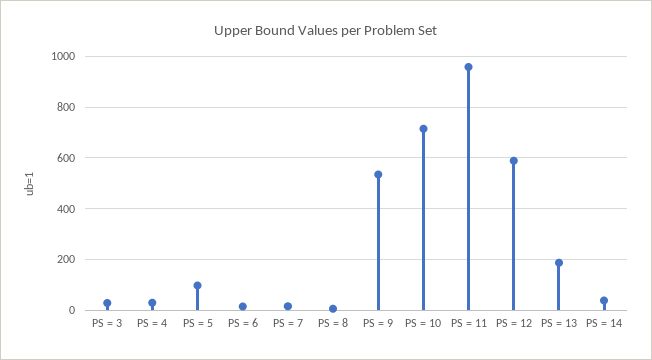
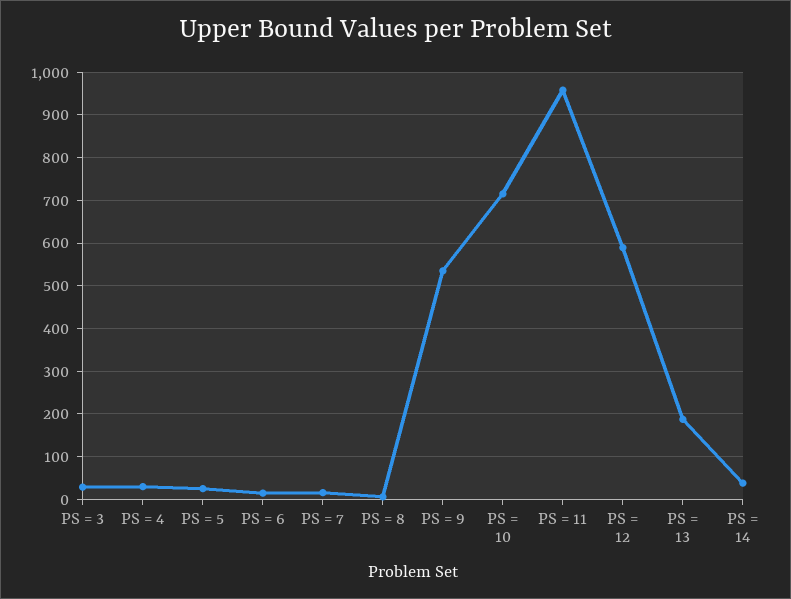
PS = 5: 100 -> 20

